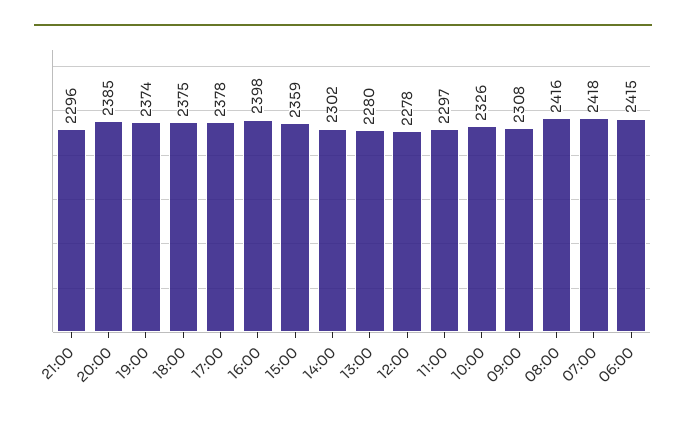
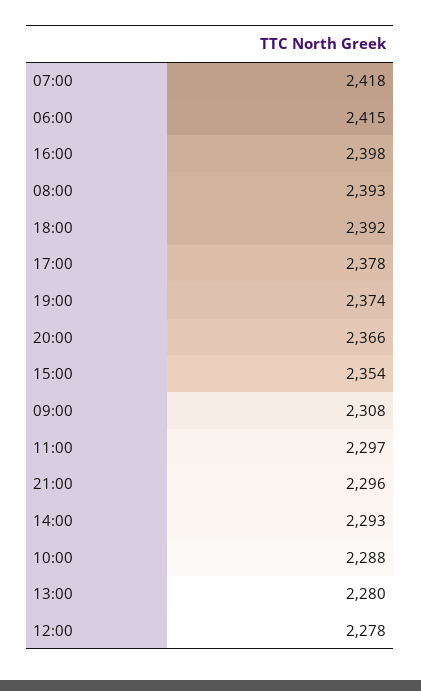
20:00: 2385 -> 2366
18:00: 2375 -> 2392
15:00: 2359 -> 2354
14:00: 2302 -> 2293
10:00: 2326 -> 2288
08:00: 2416 -> 2393

